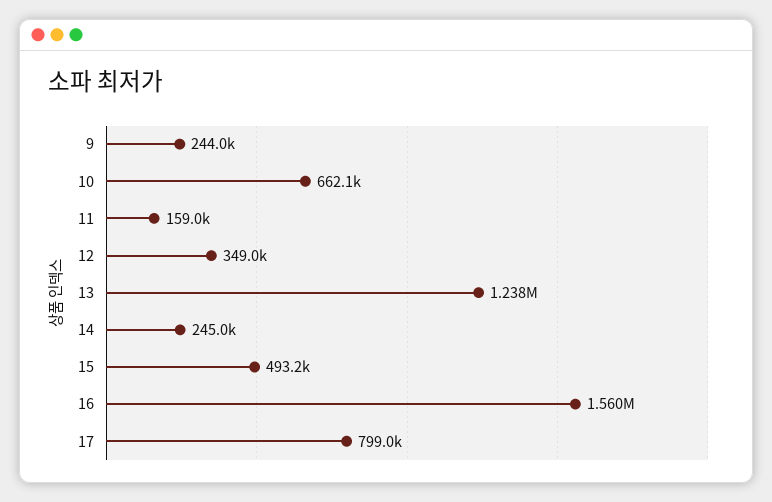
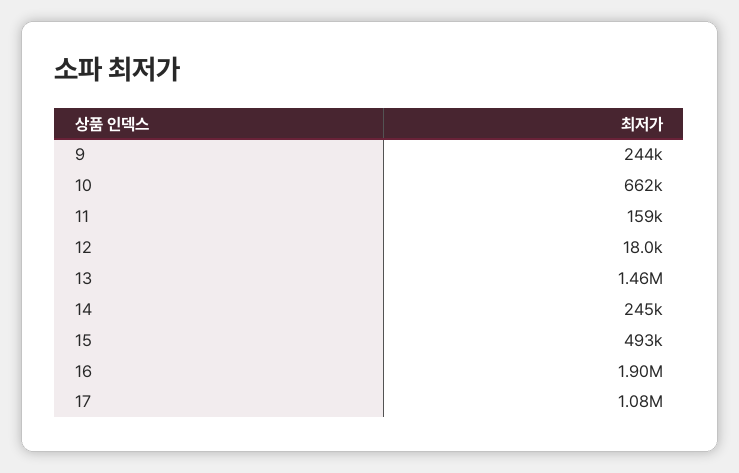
12: 349000 -> 18000
13: 1238000 -> 1460000
16: 1560000 -> 1900000
17: 799000 -> 1080000

